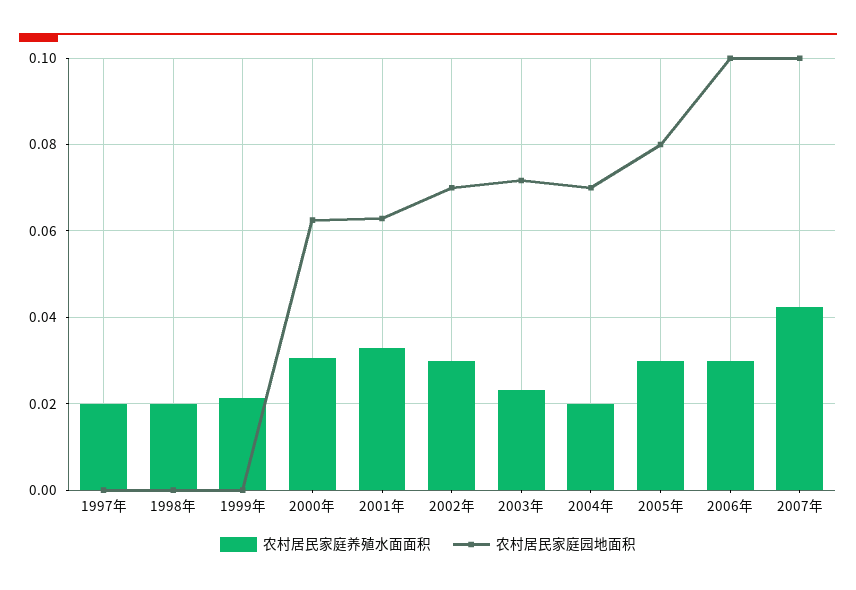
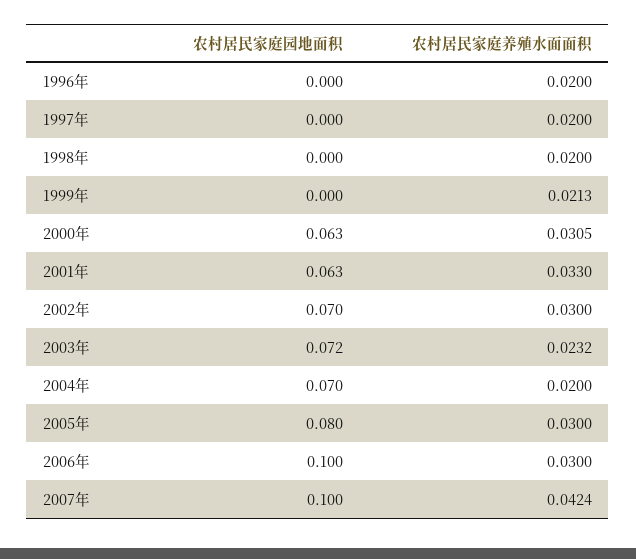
农村居民家庭园地面积, 1996年: none -> 0
农村居民家庭养殖水面面积, 1996年: none -> 0.02

